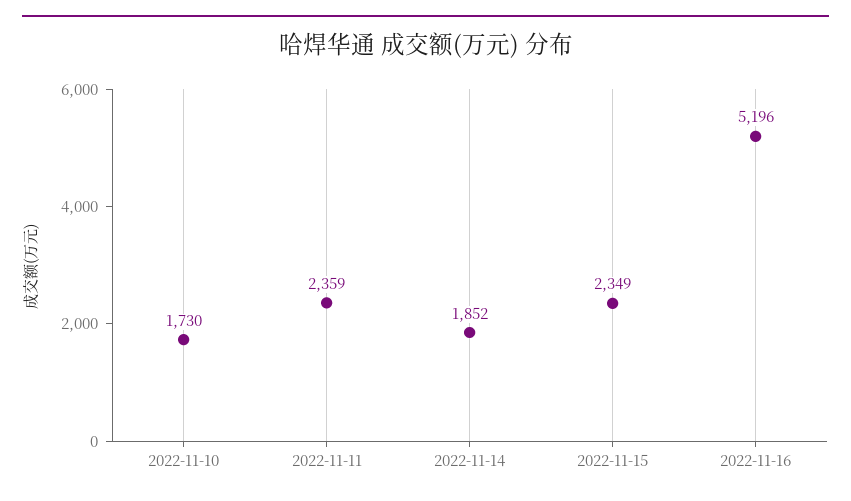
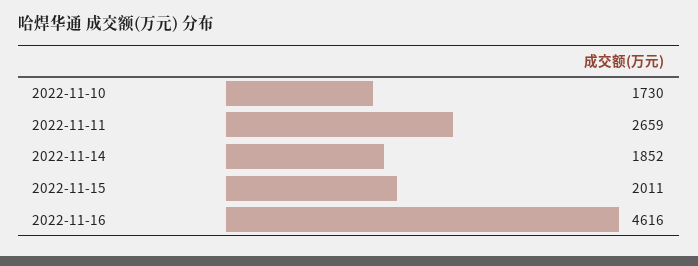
2022-11-11: 2359 -> 2659
2022-11-15: 2349 -> 2011
2022-11-16: 5196 -> 4616

